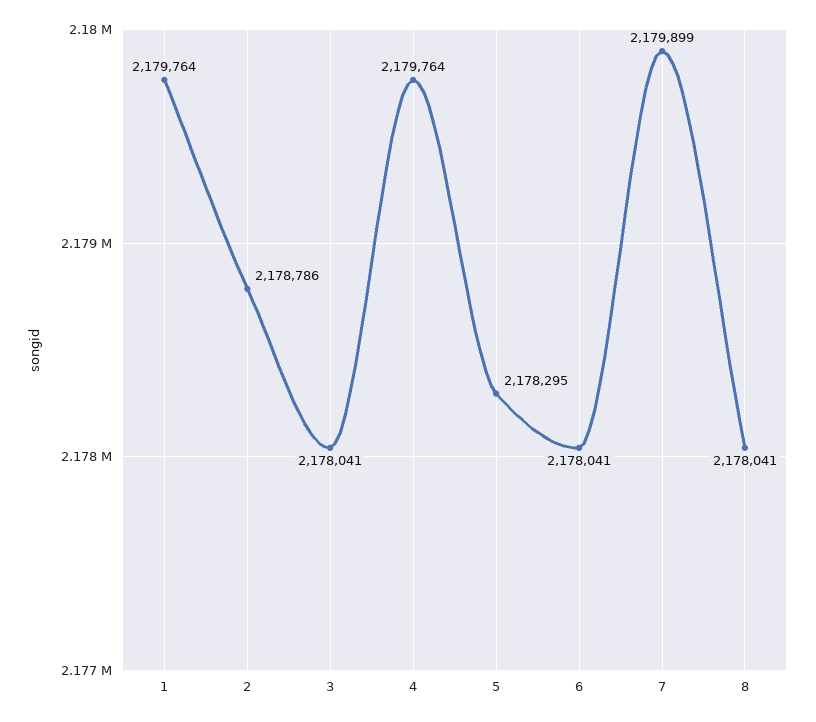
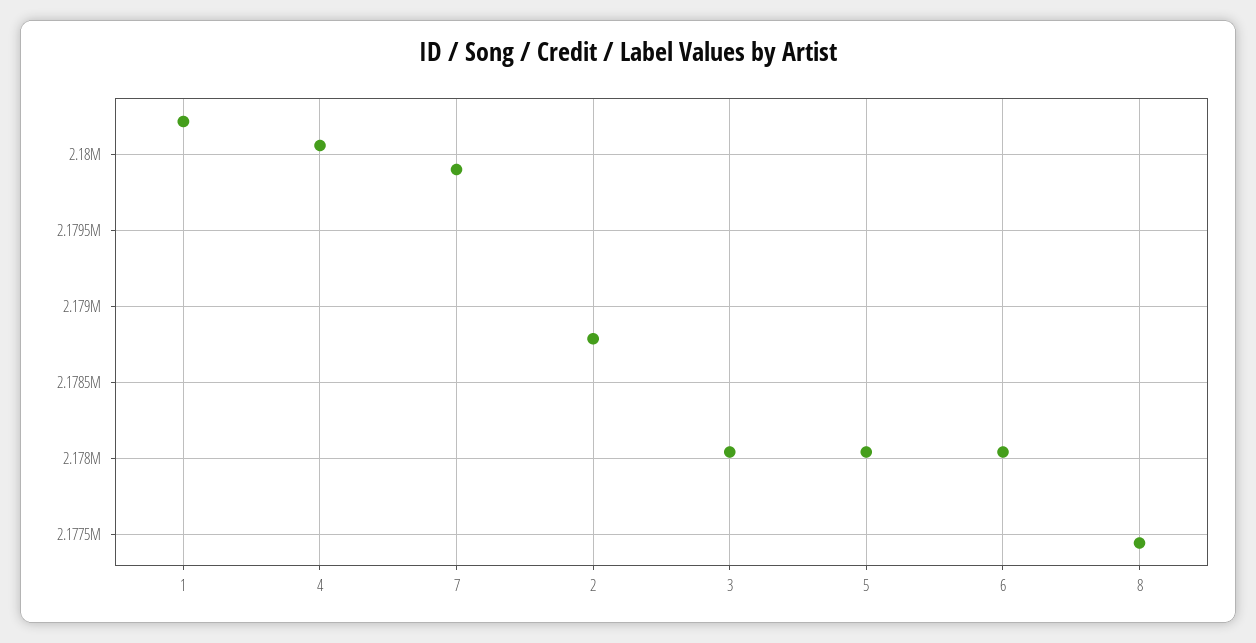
1: 2179764 -> 2180200
4: 2179764 -> 2180050
5: 2178295 -> 2178050
8: 2178041 -> 2177450

